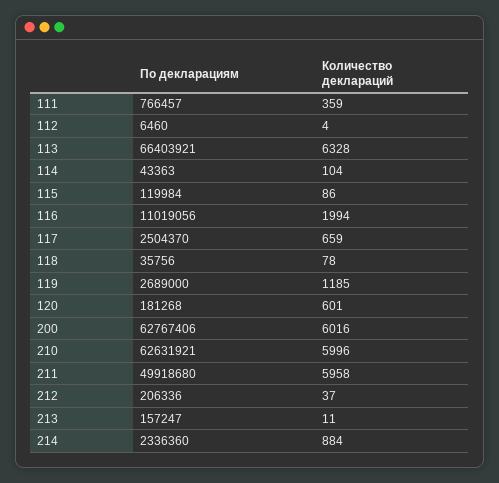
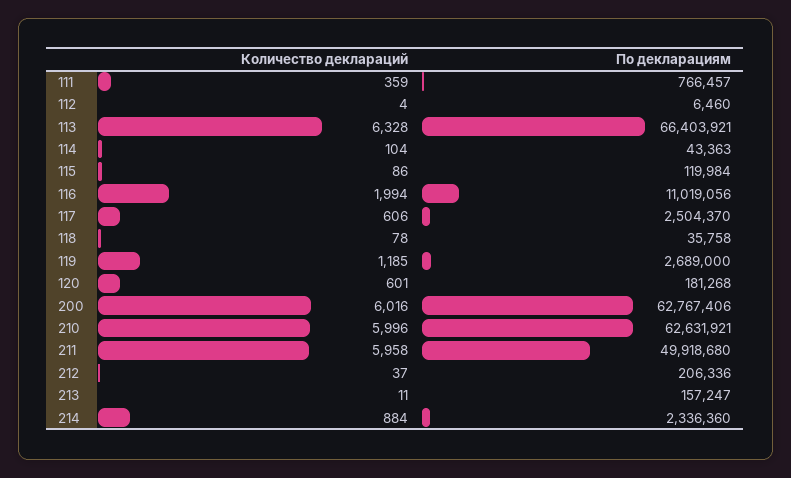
Количество деклараций, 117: 659 -> 606
По декларациям, 118: 35756 -> 35758

